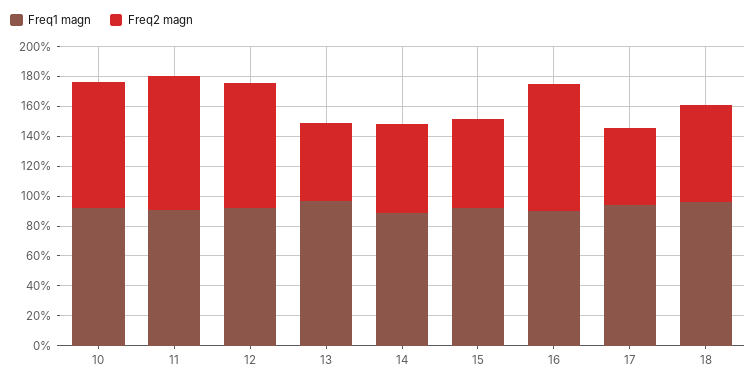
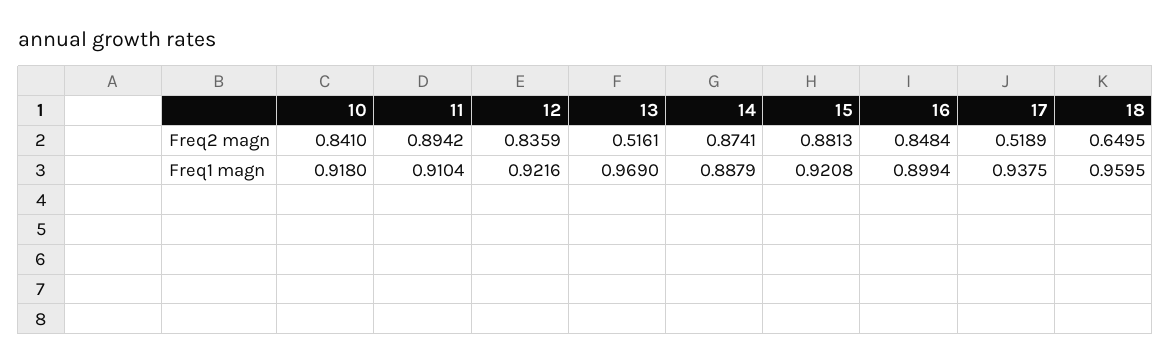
Freq2 magn, 14: 0.6 -> 0.8741
Freq2 magn, 15: 0.6 -> 0.8813

